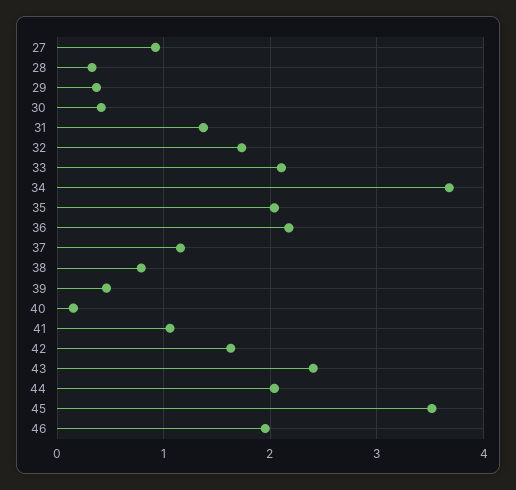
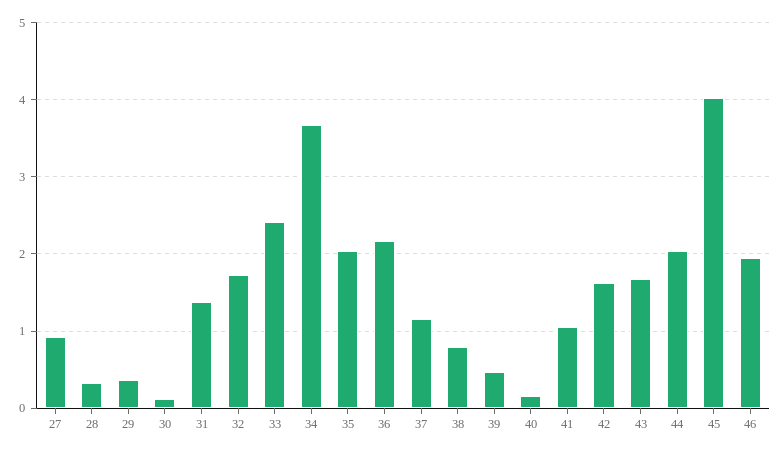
30: 0.4 -> 0.1
33: 2.1 -> 2.4
43: 2.4 -> 1.7
45: 3.5 -> 4

